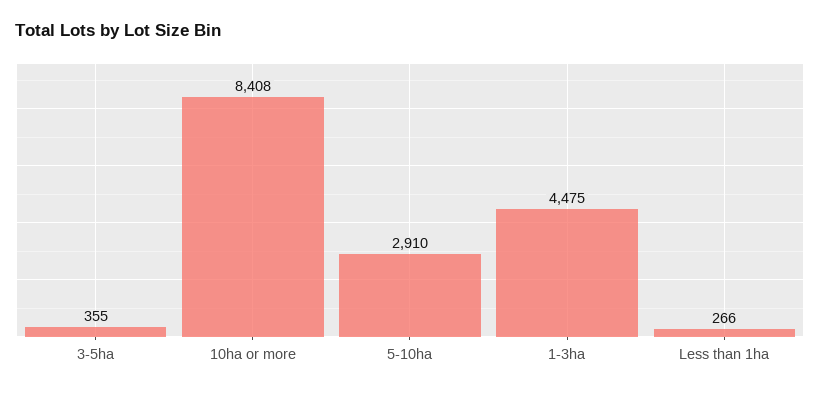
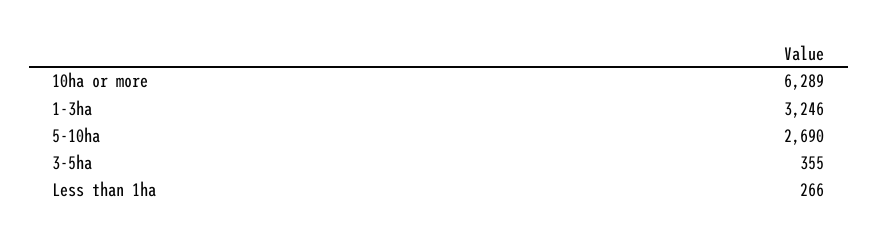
10ha or more: 8408 -> 6289
5-10ha: 2910 -> 2690
1-3ha: 4475 -> 3246

